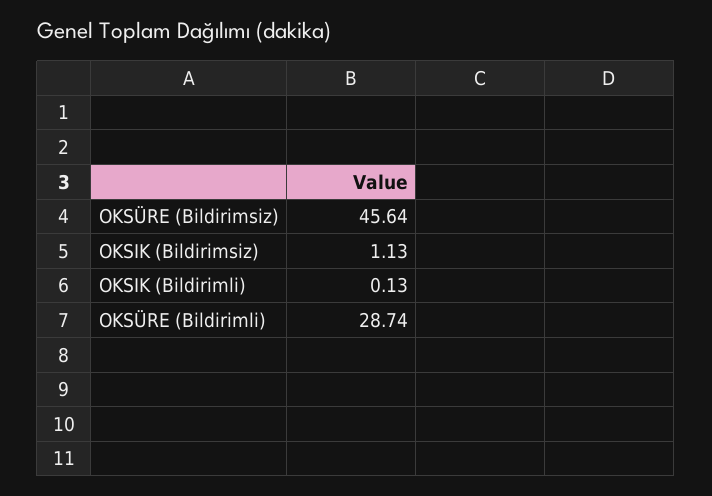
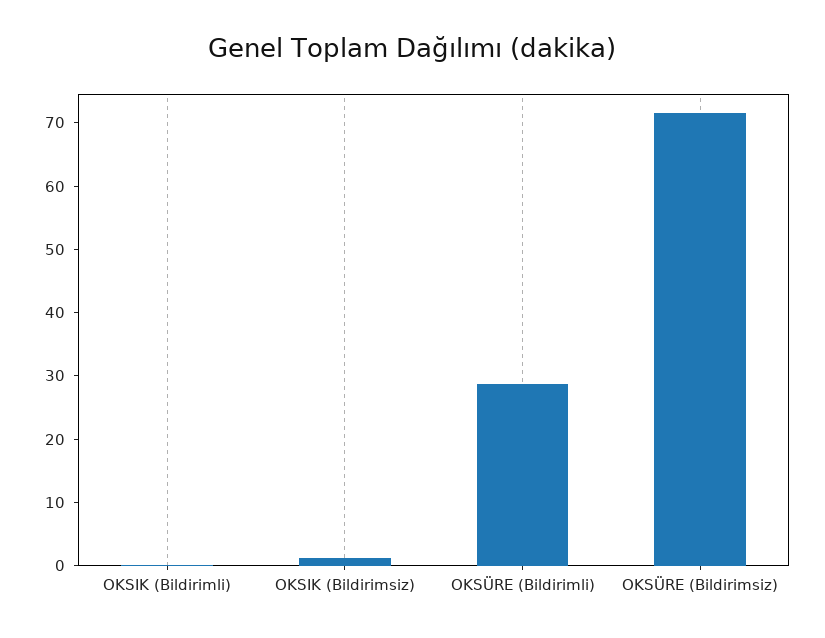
OKSÜRE (Bildirimsiz): 45.64 -> 72

